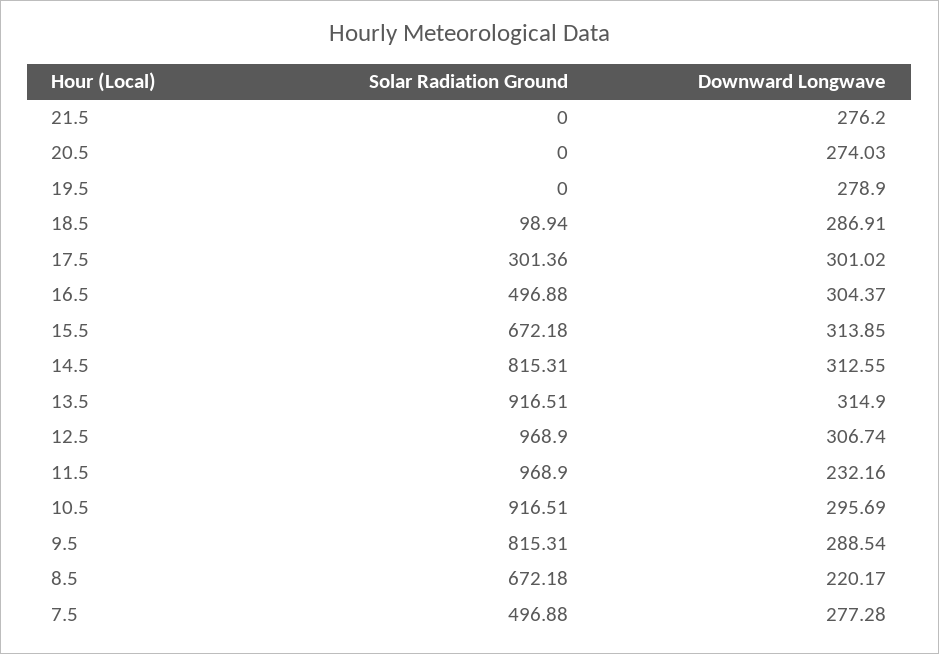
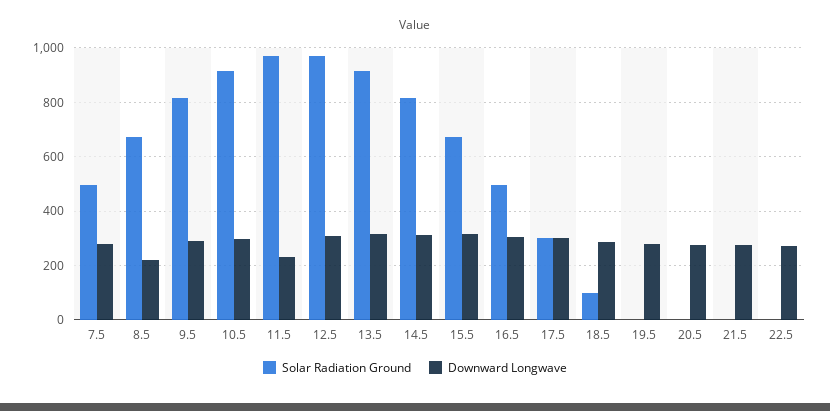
Solar Radiation Ground, 22.5: none -> 0
Downward Longwave, 22.5: none -> 275

